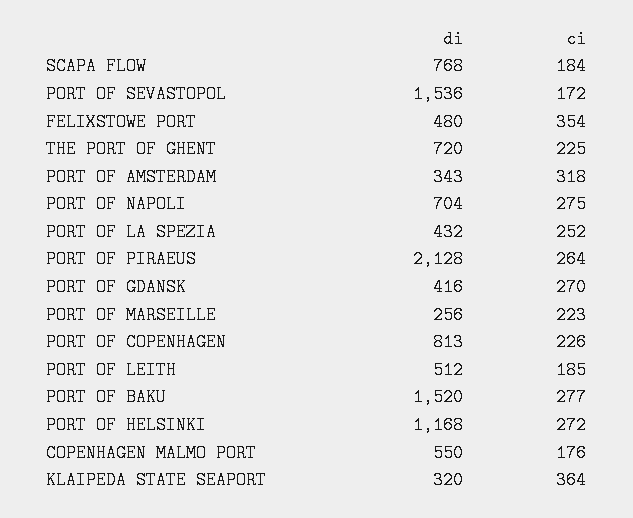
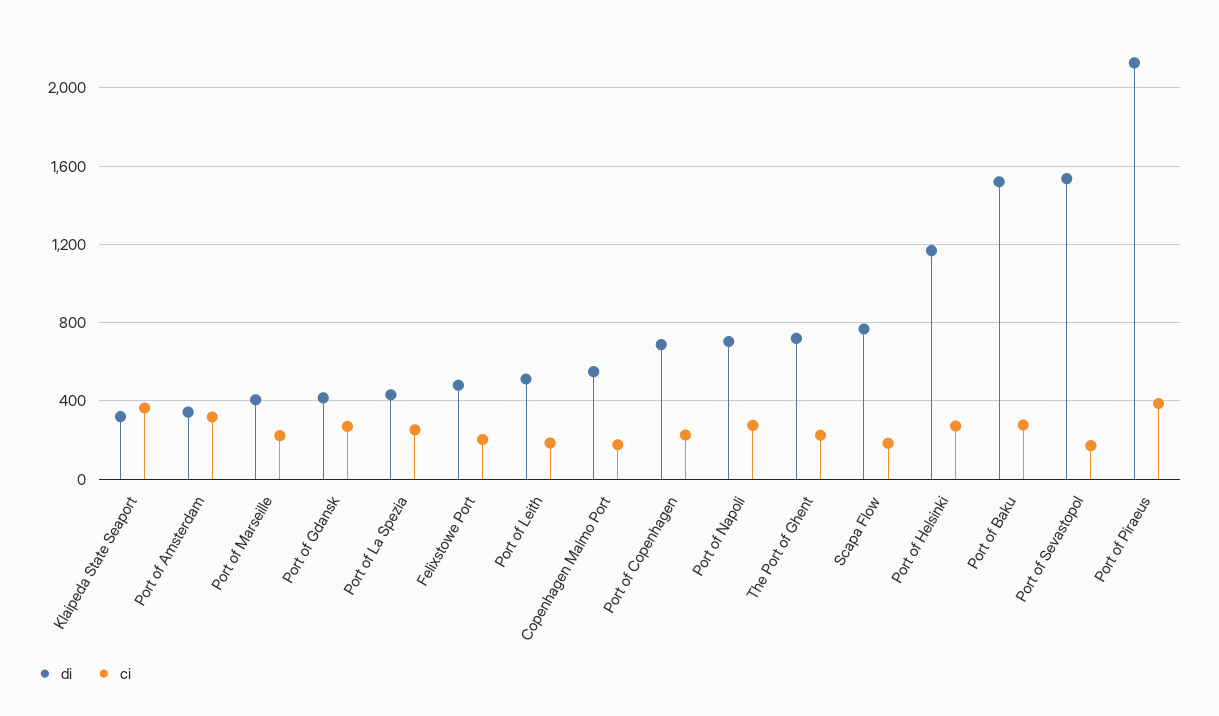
ci, FELIXSTOWE PORT: 354 -> 200
ci, PORT OF PIRAEUS: 264 -> 400
di, PORT OF MARSEILLE: 256 -> 400
di, PORT OF COPENHAGEN: 813 -> 700

